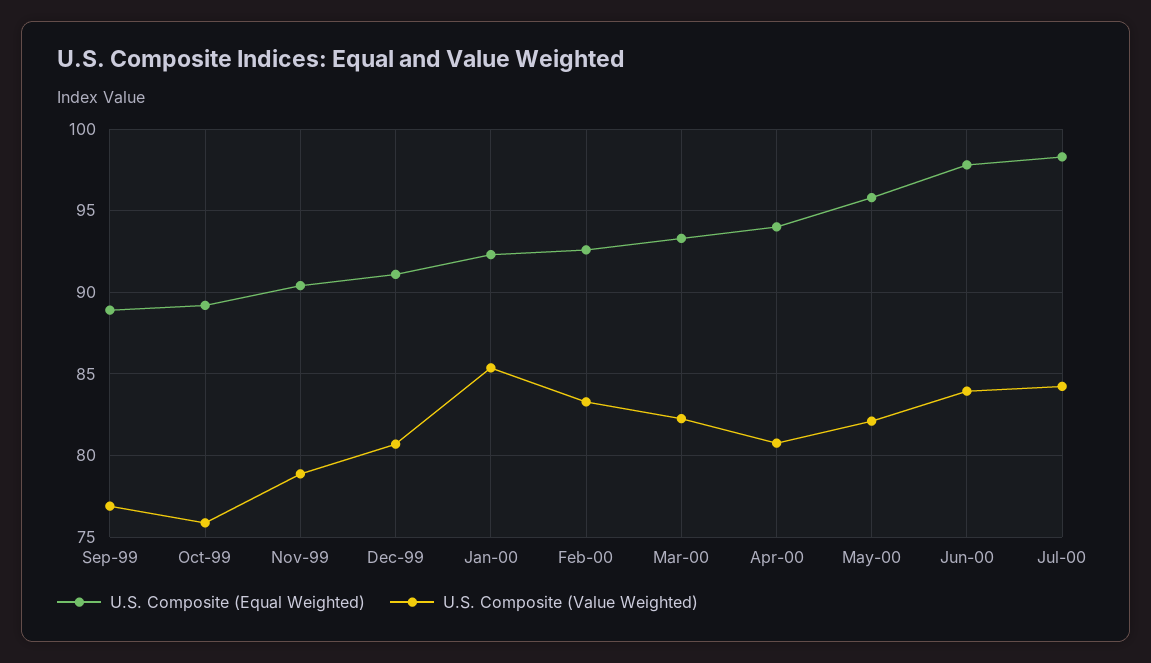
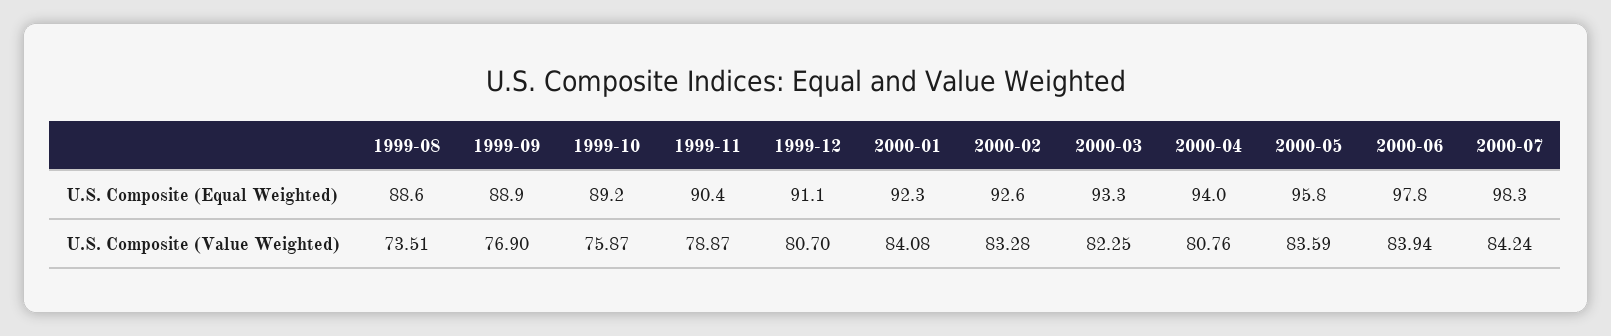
U.S. Composite (Value Weighted), Jan-00: 85.5 -> 84.08
U.S. Composite (Value Weighted), May-00: 82 -> 83.59
U.S. Composite (Equal Weighted), 1999-08: none -> 88.6
U.S. Composite (Value Weighted), 1999-08: none -> 73.51

